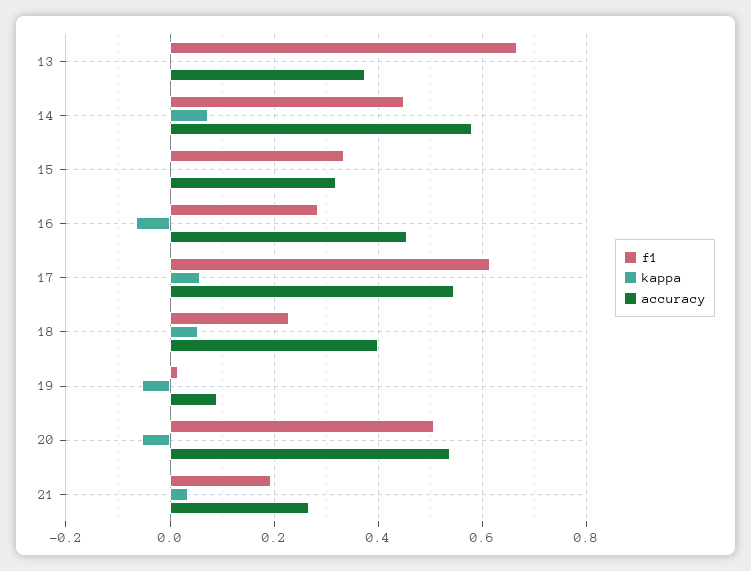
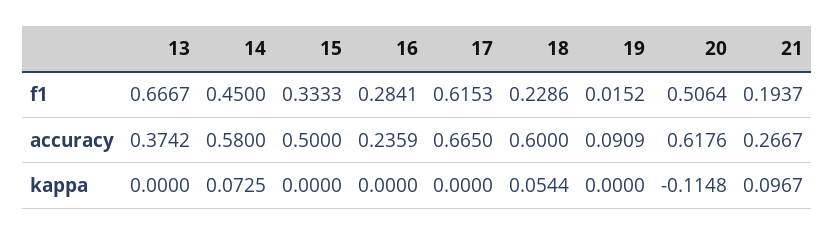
accuracy, 15: 0.32 -> 0.5
kappa, 16: -0.06 -> 0
accuracy, 16: 0.46 -> 0.2359
kappa, 17: 0.06 -> 0
accuracy, 17: 0.54 -> 0.665
accuracy, 18: 0.4 -> 0.6
kappa, 19: -0.06 -> 0
kappa, 20: -0.06 -> -0.1148
accuracy, 20: 0.54 -> 0.6176
kappa, 21: 0.04 -> 0.0967

